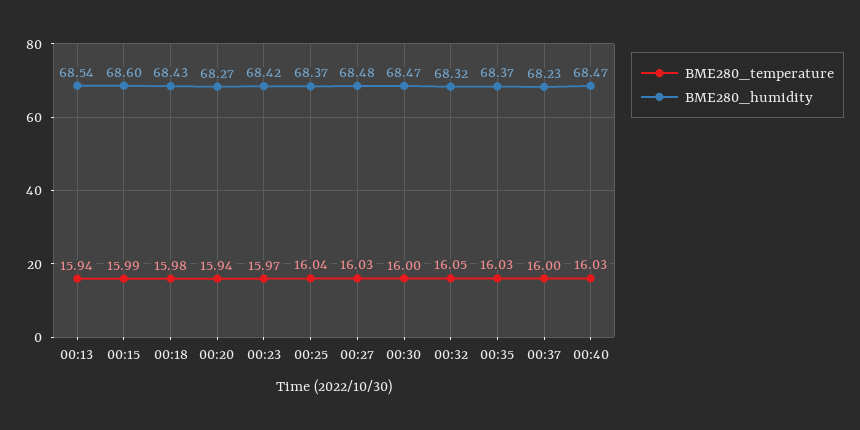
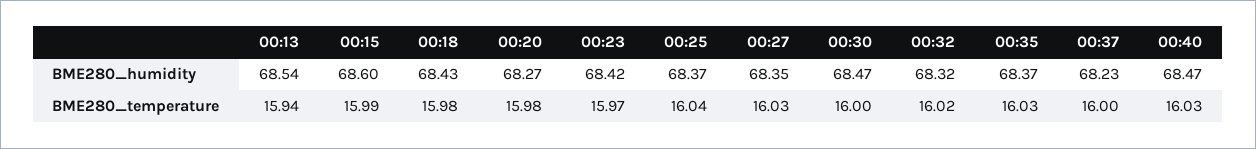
BME280_temperature, 00:20: 15.94 -> 15.98
BME280_humidity, 00:27: 68.48 -> 68.35
BME280_temperature, 00:32: 16.05 -> 16.02

